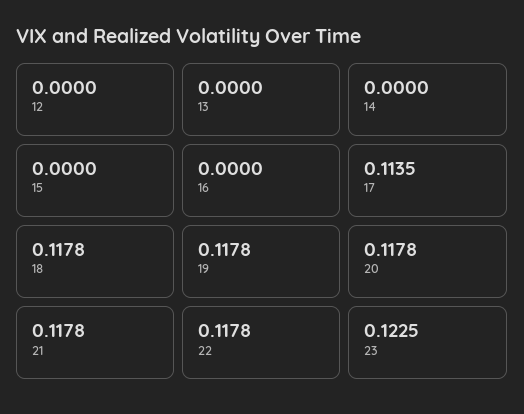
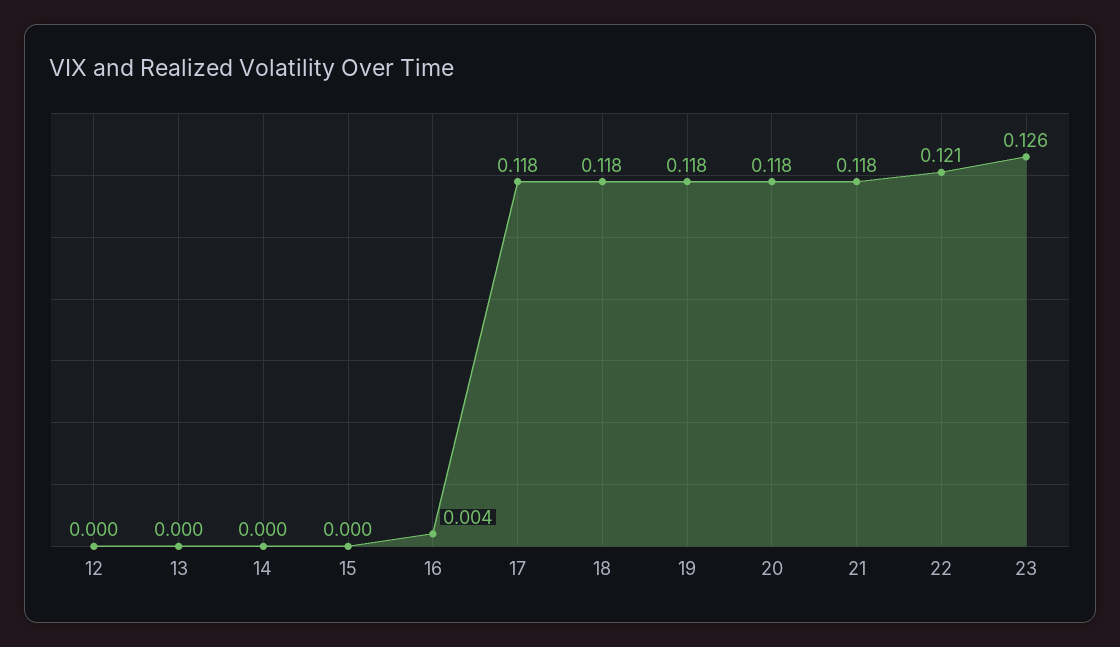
16: 0 -> 0.004
17: 0.1135 -> 0.118
22: 0.1178 -> 0.121
23: 0.1225 -> 0.126

